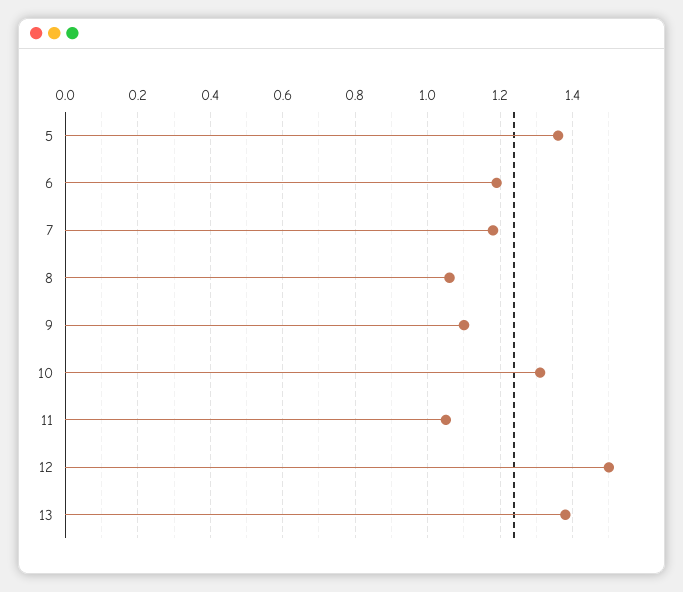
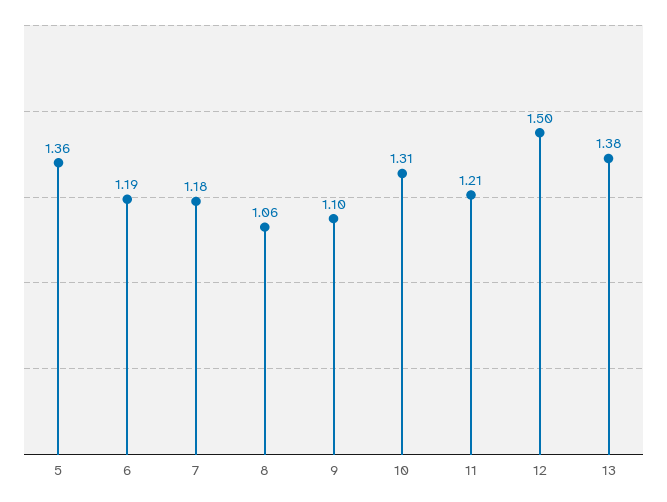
11: 1.05 -> 1.21

